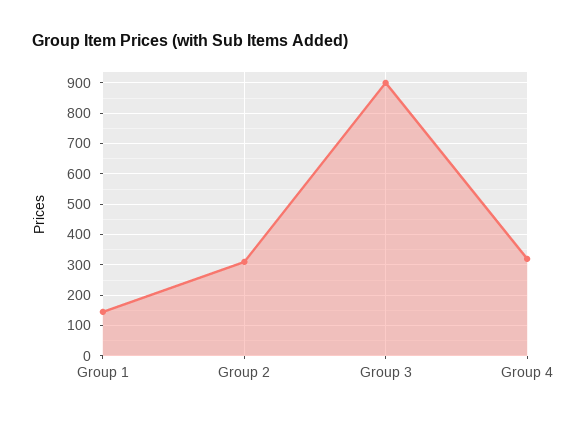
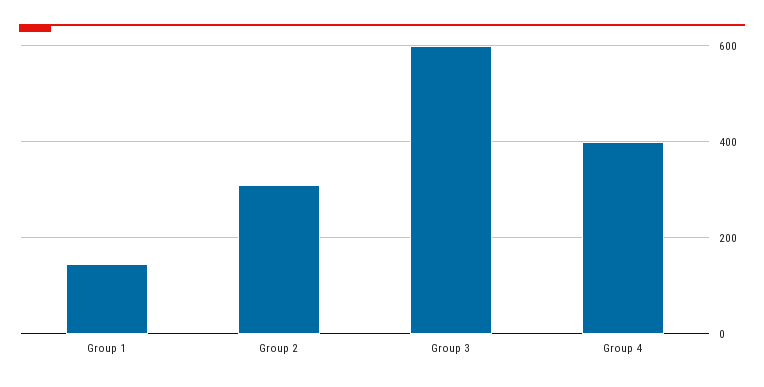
Group 3: 900 -> 600
Group 4: 320 -> 400

